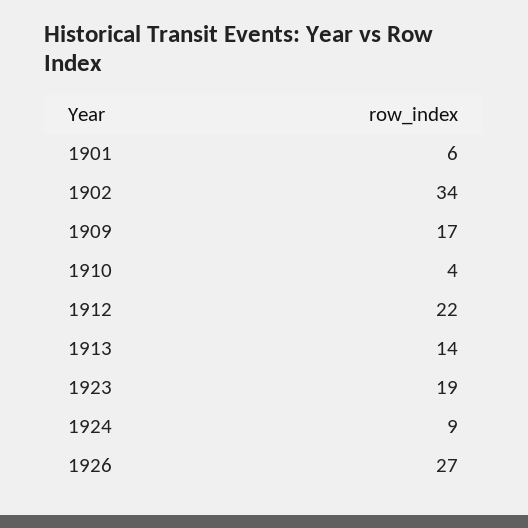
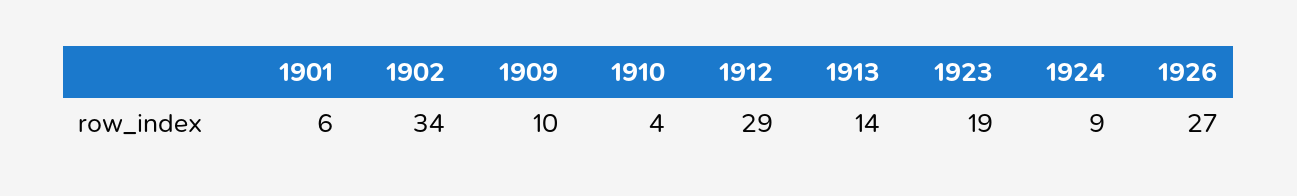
1909: 17 -> 10
1912: 22 -> 29

